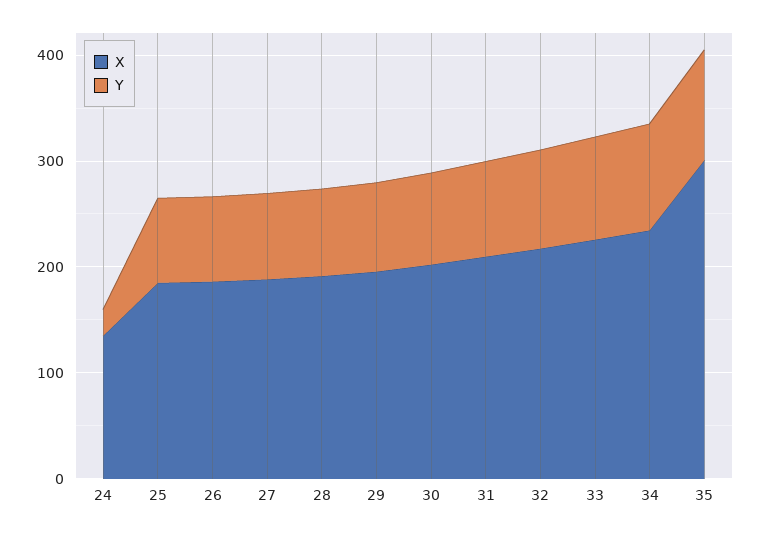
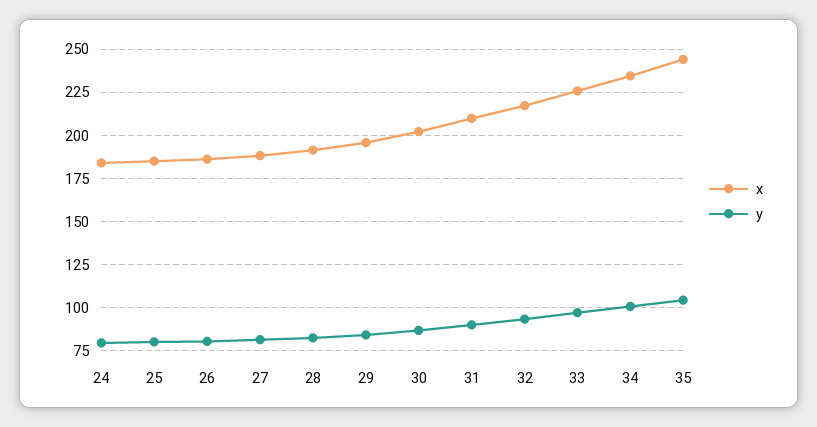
X, 24: 140 -> 185
Y, 24: 20 -> 80
X, 35: 300 -> 245

